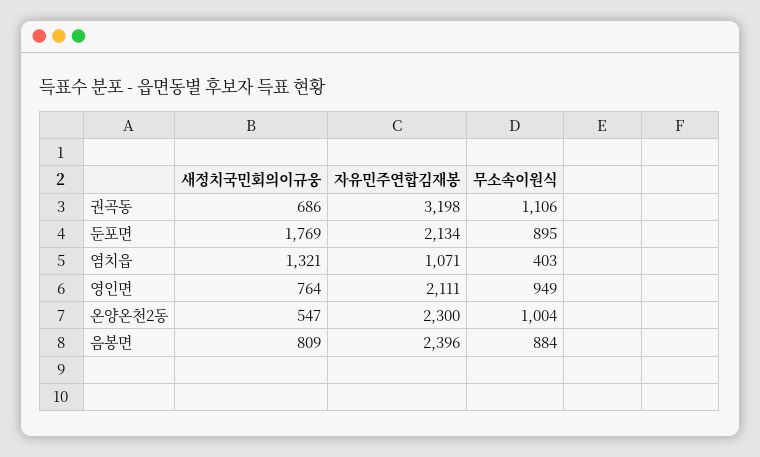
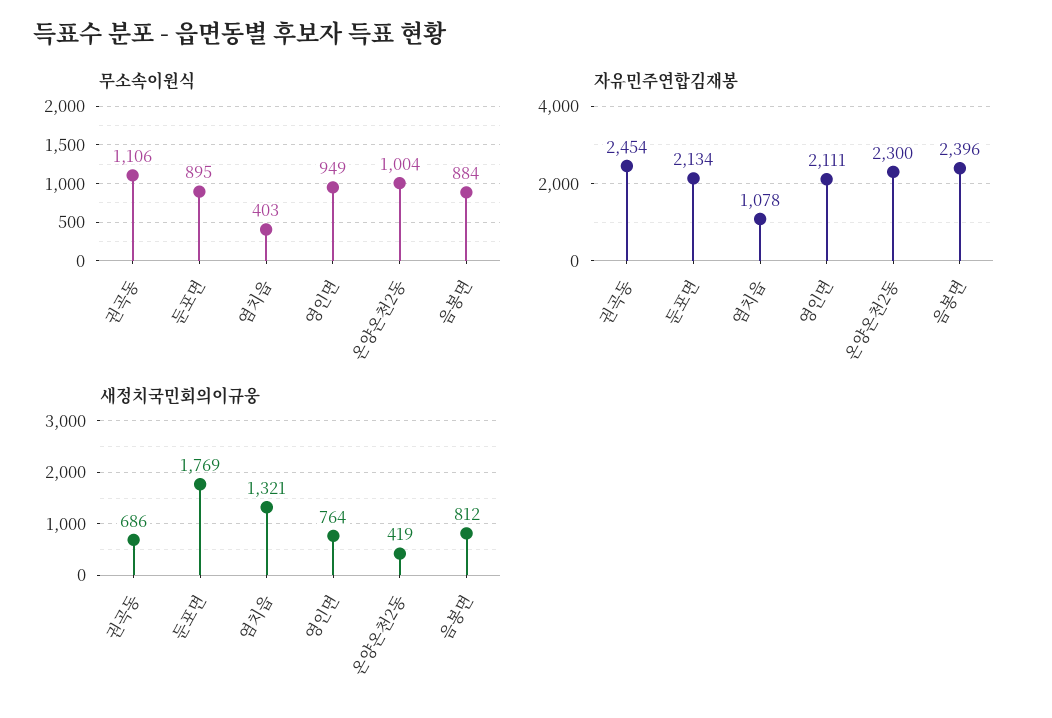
자유민주연합김재봉, 권곡동: 3198 -> 2454
자유민주연합김재봉, 염치읍: 1071 -> 1078
새정치국민회의이규웅, 온양온천2동: 547 -> 419
새정치국민회의이규웅, 음봉면: 809 -> 812

